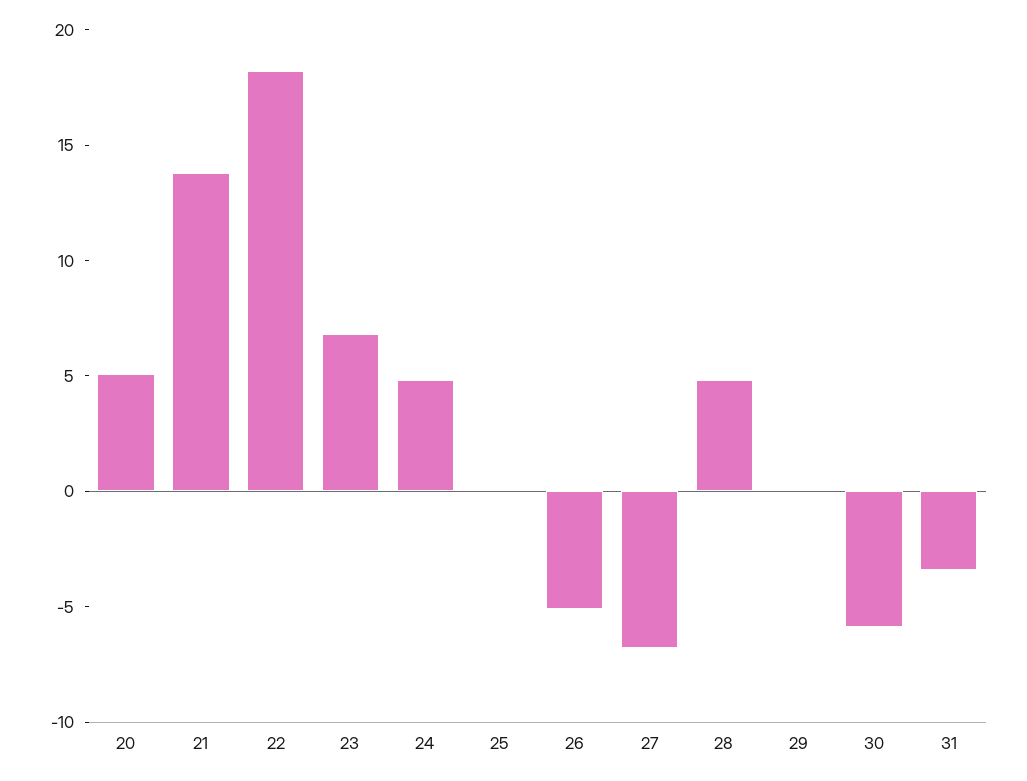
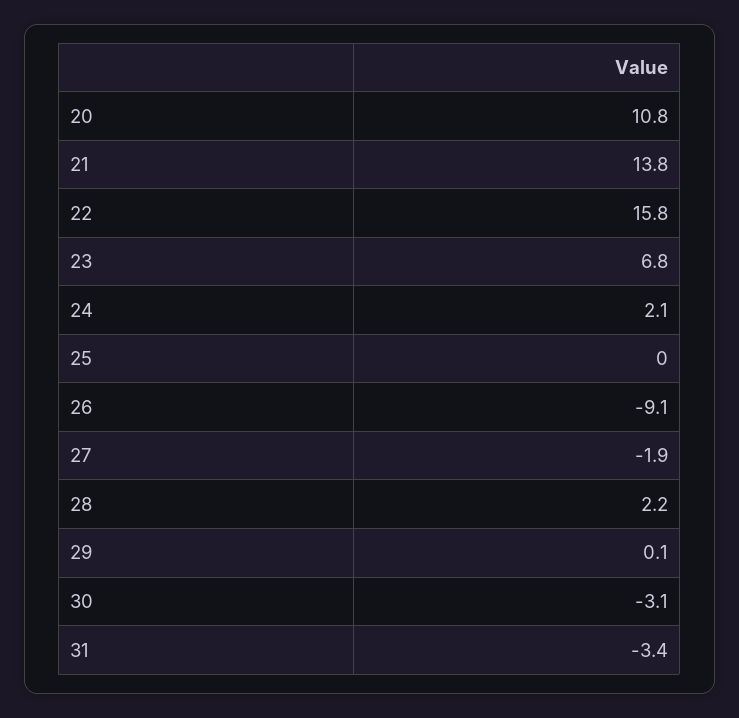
20: 5 -> 10.8
22: 18 -> 15.8
24: 5 -> 2.1
26: -5 -> -9.1
27: -7 -> -1.9
28: 5 -> 2.2
30: -6 -> -3.1

